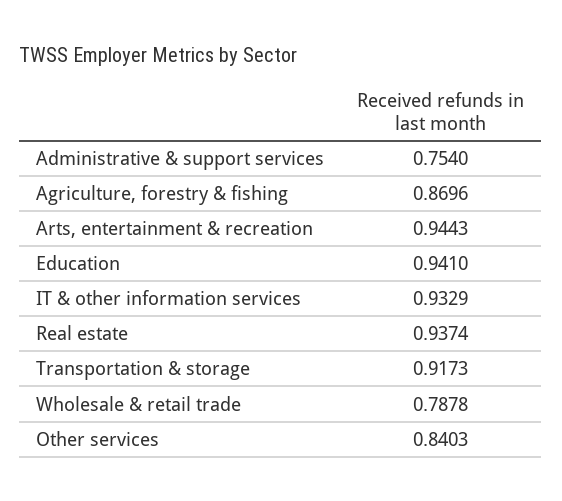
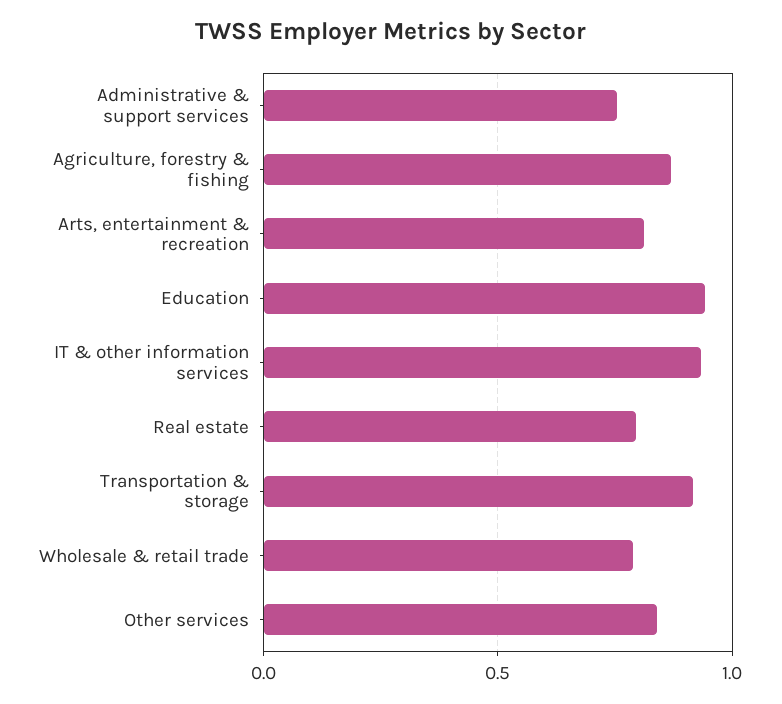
Arts, entertainment & recreation: 0.9443 -> 0.8
Real estate: 0.9374 -> 0.8

